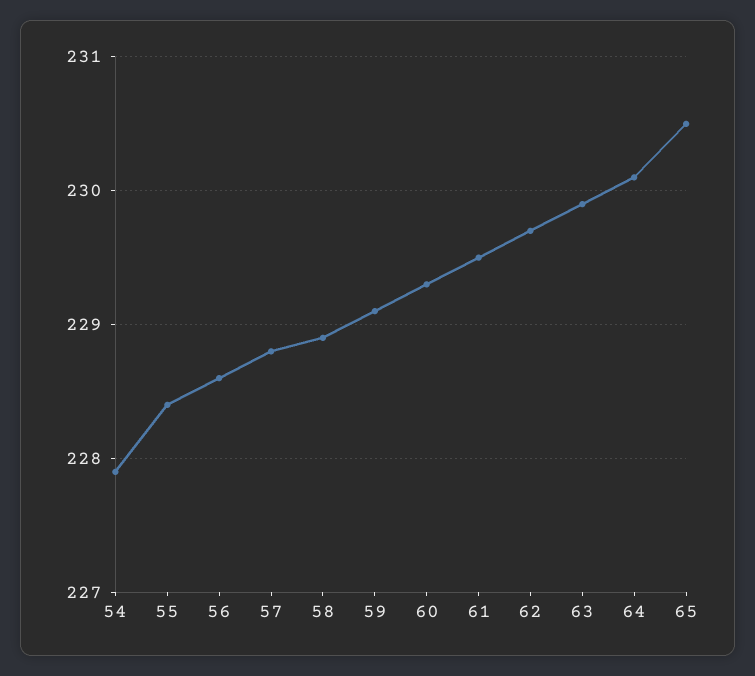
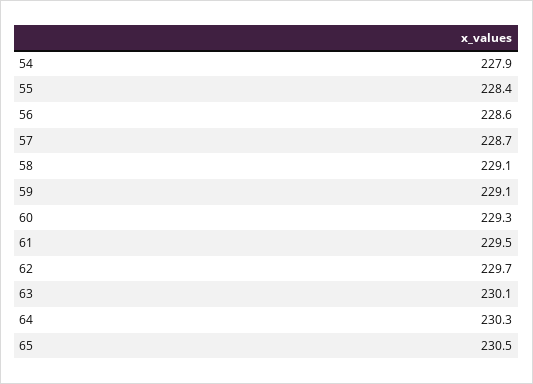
57: 228.8 -> 228.7
58: 228.9 -> 229.1
63: 229.9 -> 230.1
64: 230.1 -> 230.3

